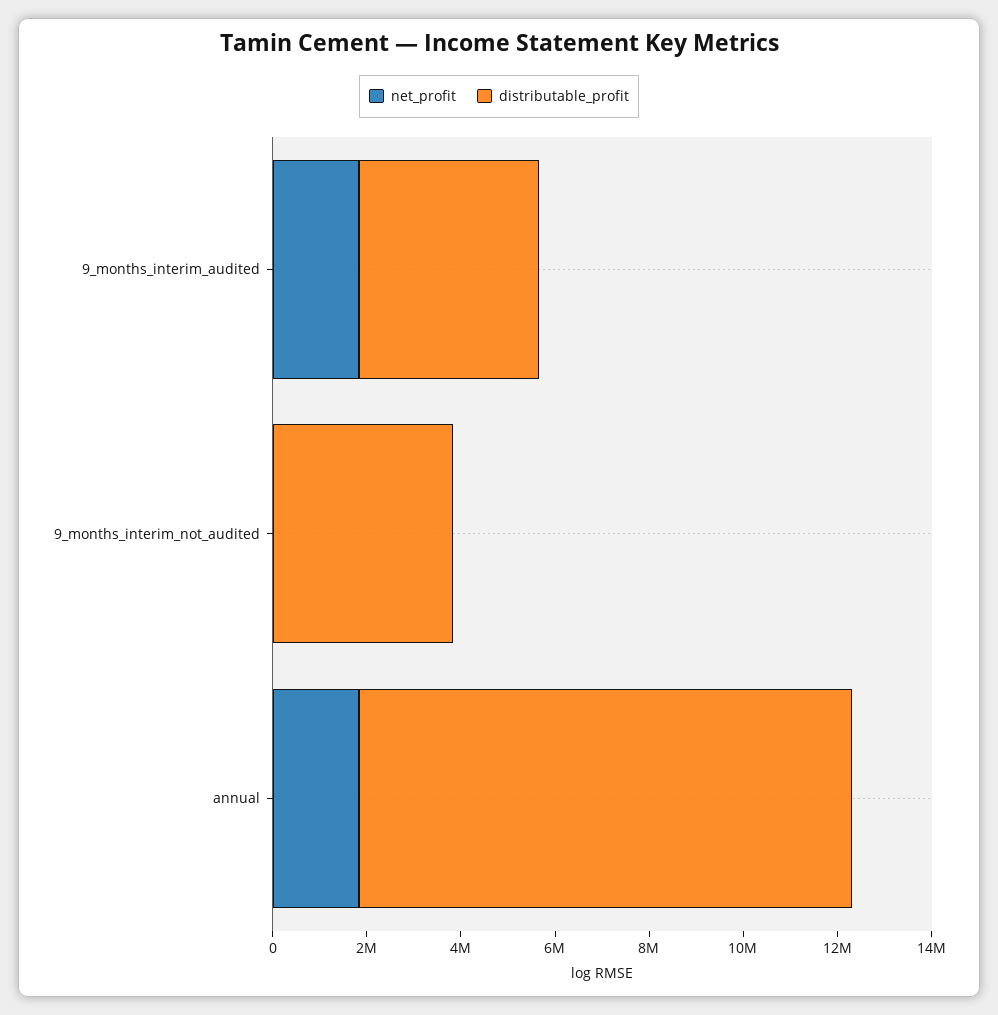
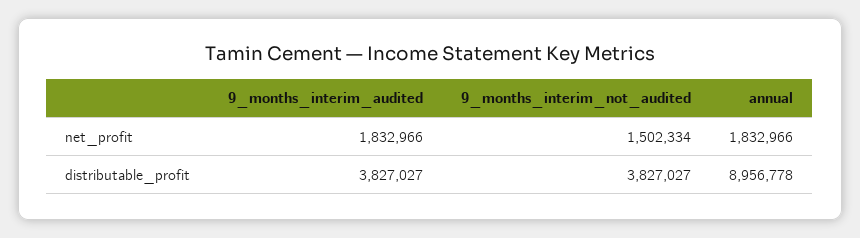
net_profit, 9_months_interim_not_audited: 0 -> 1502334
distributable_profit, annual: 10500000 -> 8956778

